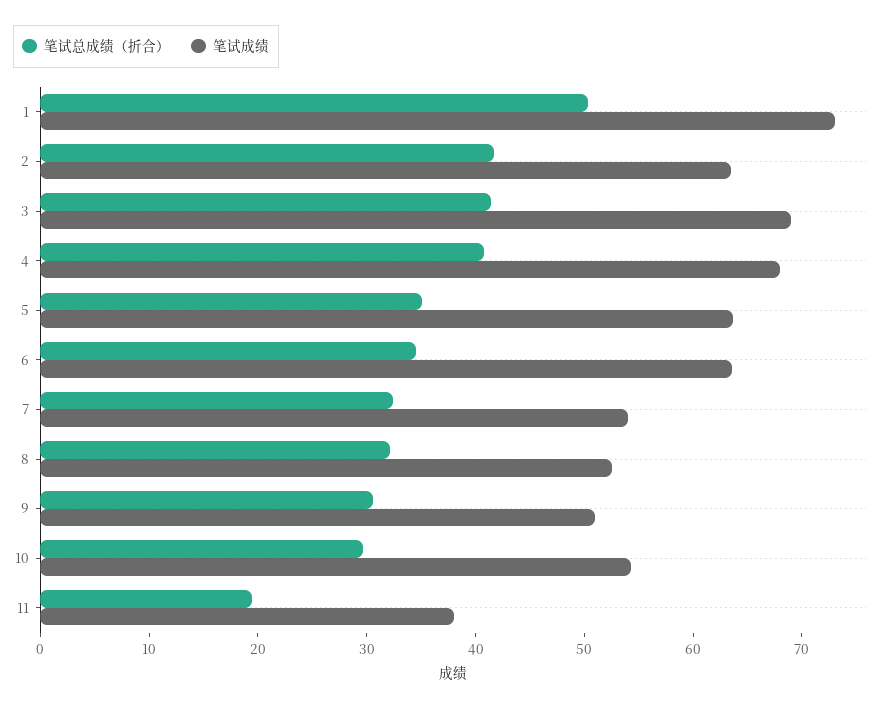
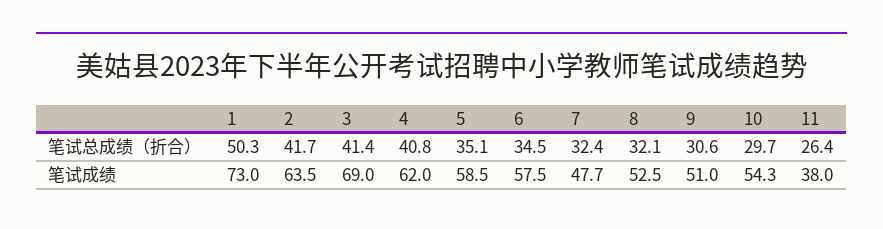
笔试成绩, 4: 68 -> 62
笔试成绩, 5: 64 -> 58.5
笔试成绩, 6: 64 -> 57.5
笔试成绩, 7: 54 -> 47.7
笔试总成绩（折合）, 11: 20 -> 26.4

